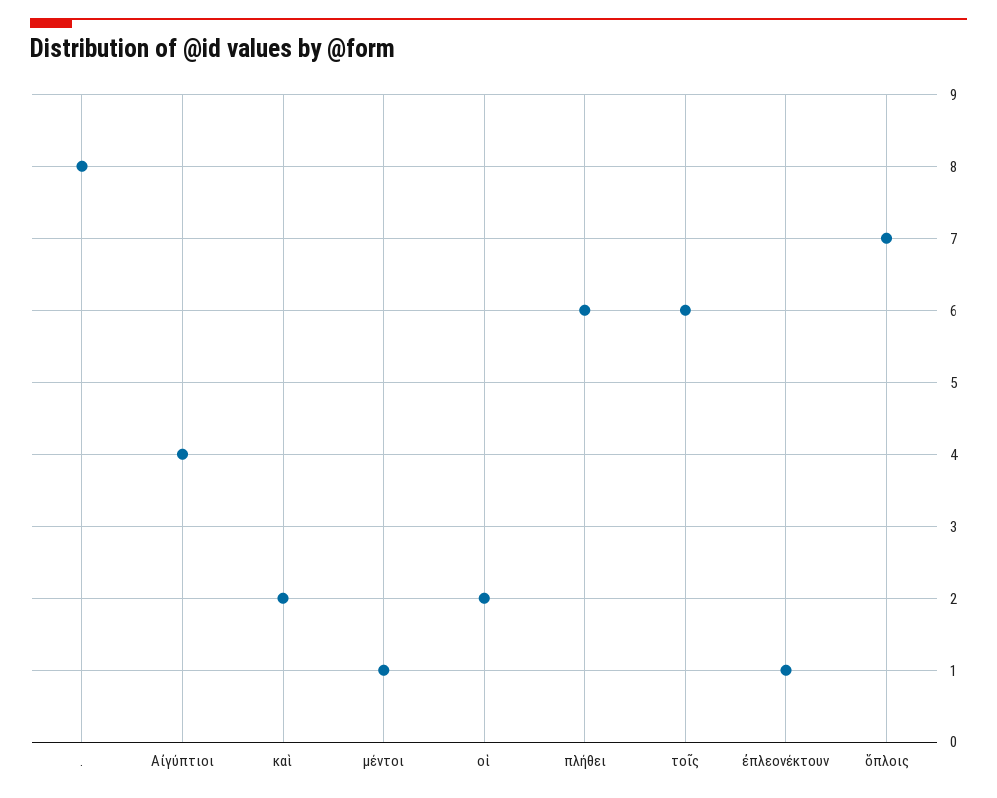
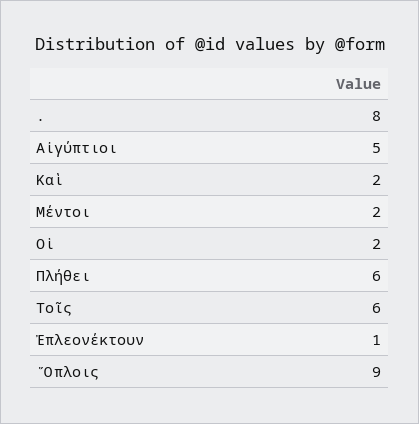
Αἰγύπτιοι: 4 -> 5
μέντοι: 1 -> 2
ὅπλοις: 7 -> 9

